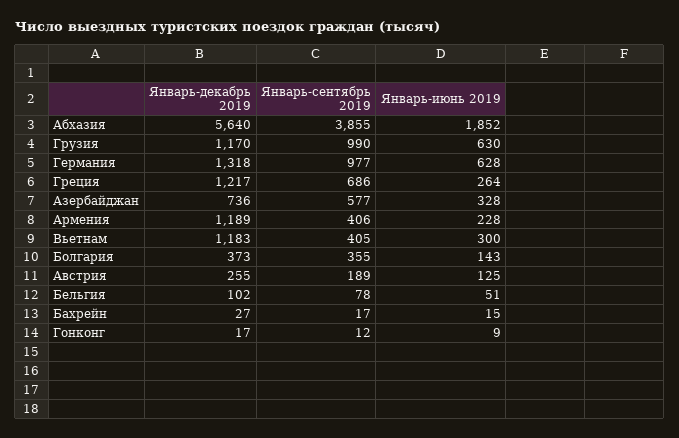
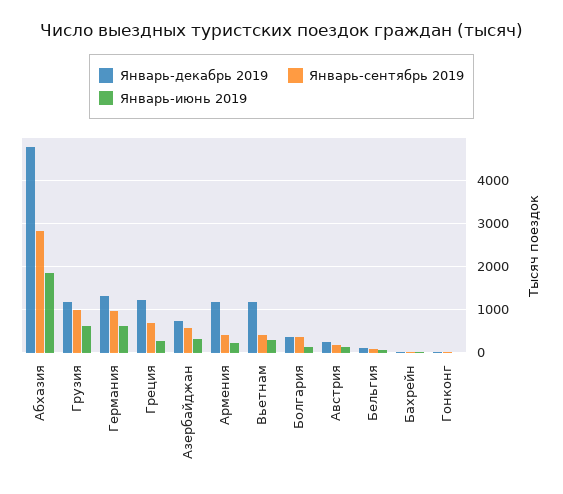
Январь-декабрь 2019, Абхазия: 5640 -> 4800
Январь-сентябрь 2019, Абхазия: 3855 -> 2800

